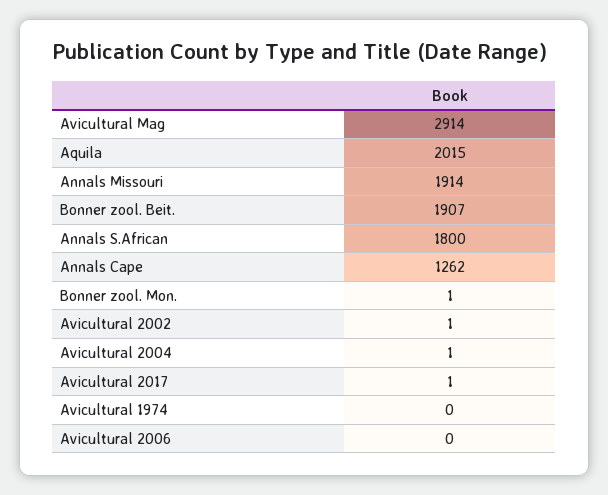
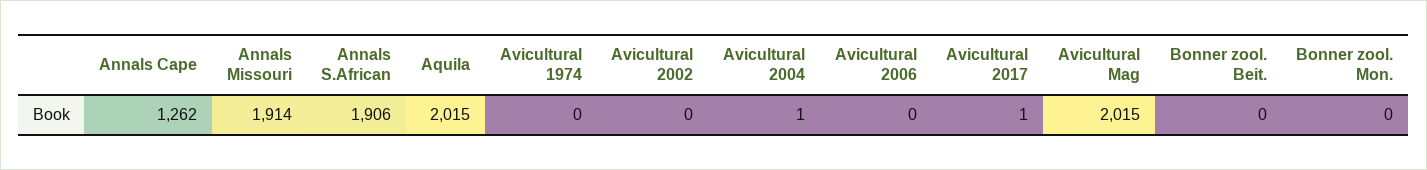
Avicultural Mag: 2914 -> 2015
Bonner zool. Beit.: 1907 -> 0
Annals S.African: 1800 -> 1906
Bonner zool. Mon.: 1 -> 0
Avicultural 2002: 1 -> 0

